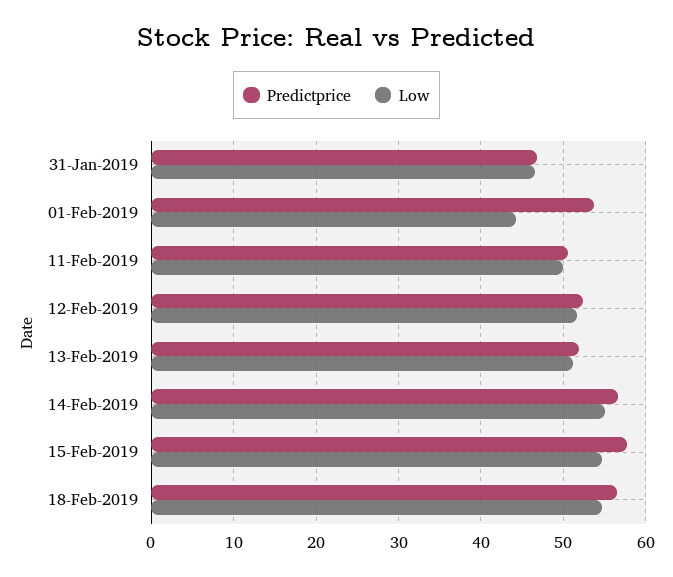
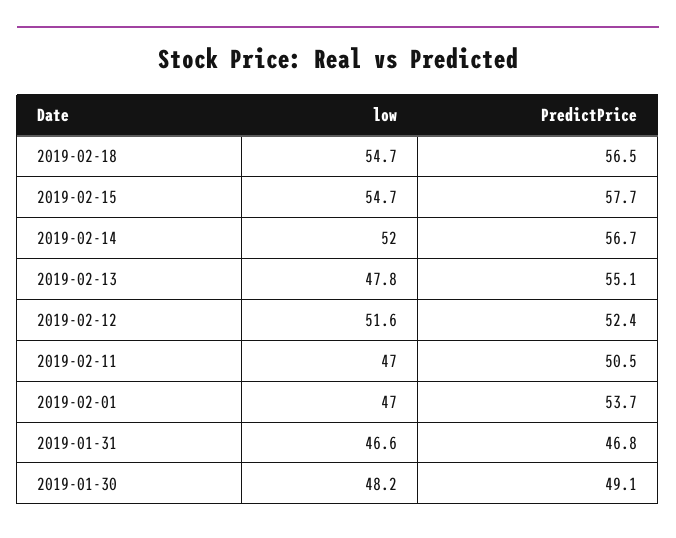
Low, 01-Feb-2019: 44 -> 47
Low, 11-Feb-2019: 50 -> 47
Predictprice, 13-Feb-2019: 52 -> 55.1
Low, 13-Feb-2019: 51 -> 47.8
Low, 14-Feb-2019: 55 -> 52
Low, 2019-01-30: none -> 48.2
Predictprice, 2019-01-30: none -> 49.1

